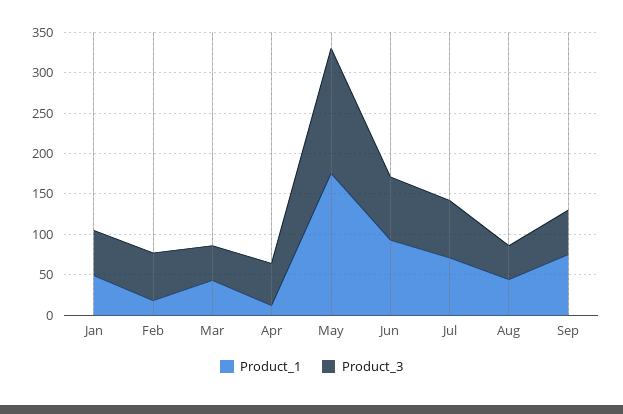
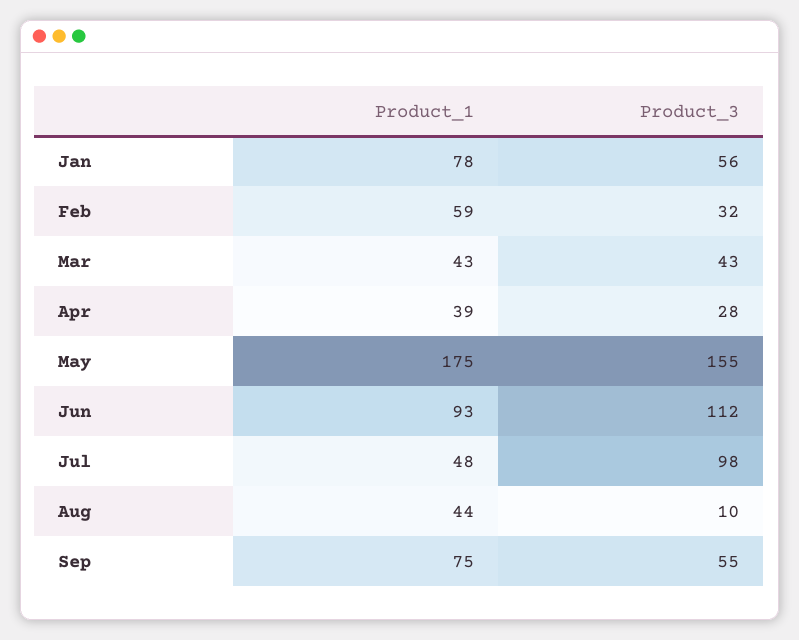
Product_1, Jan: 50 -> 78
Product_1, Feb: 20 -> 59
Product_3, Feb: 60 -> 32
Product_1, Apr: 10 -> 39
Product_3, Apr: 50 -> 28
Product_3, Jun: 80 -> 112
Product_1, Jul: 70 -> 48
Product_3, Jul: 70 -> 98
Product_3, Aug: 40 -> 10

